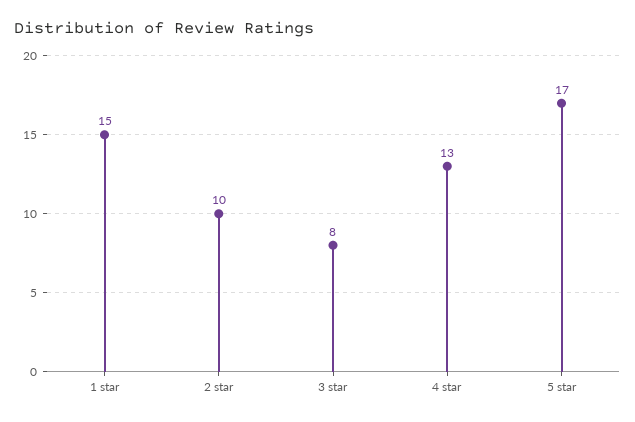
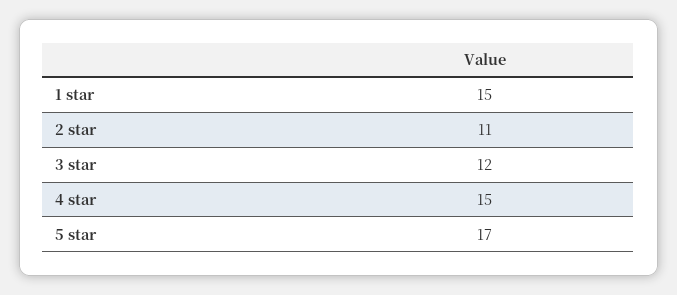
2 star: 10 -> 11
3 star: 8 -> 12
4 star: 13 -> 15

